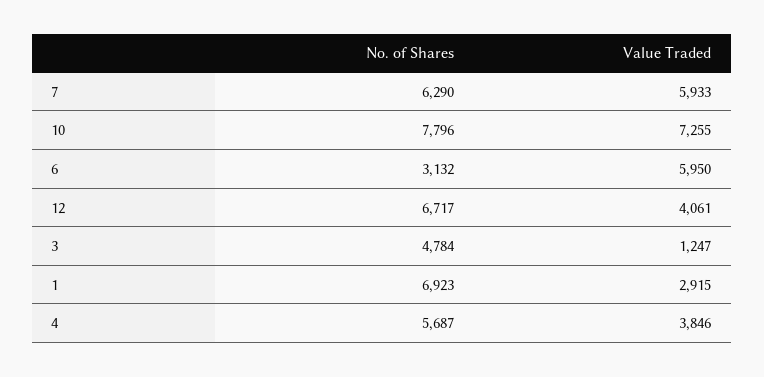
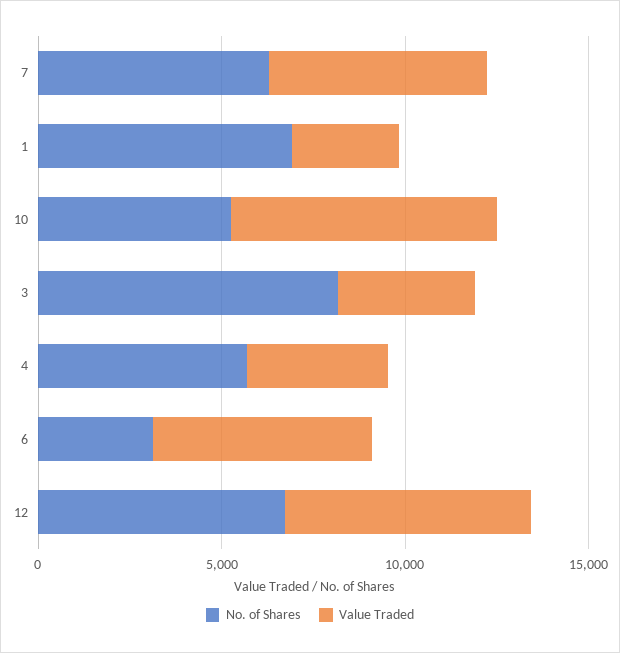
No. of Shares, 10: 7796 -> 5000
Value Traded, 12: 4061 -> 7000
No. of Shares, 3: 4784 -> 8000
Value Traded, 3: 1247 -> 4000

